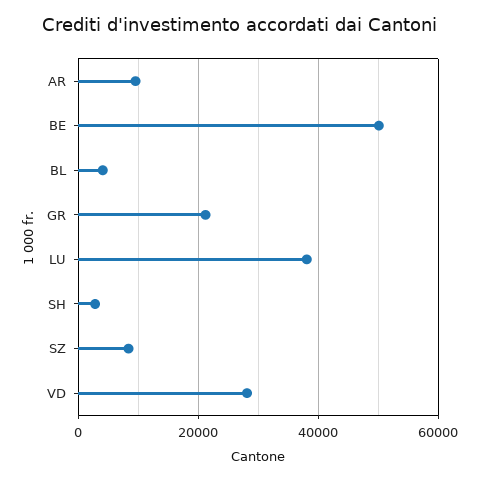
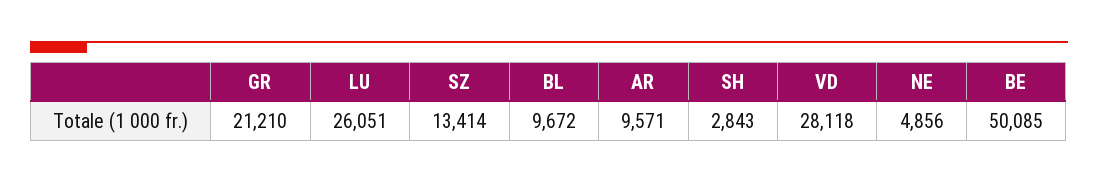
BL: 4000 -> 9672
LU: 38000 -> 26051
SZ: 8000 -> 13414
NE: none -> 4856

